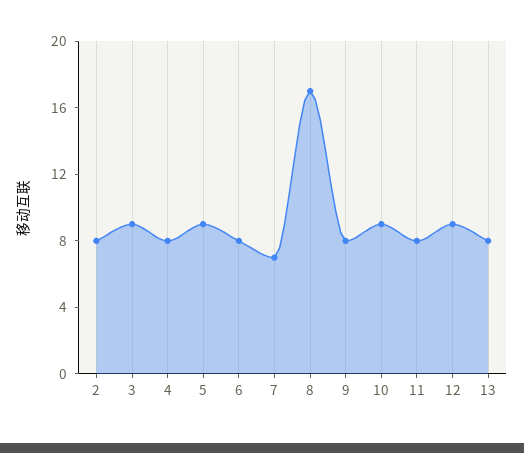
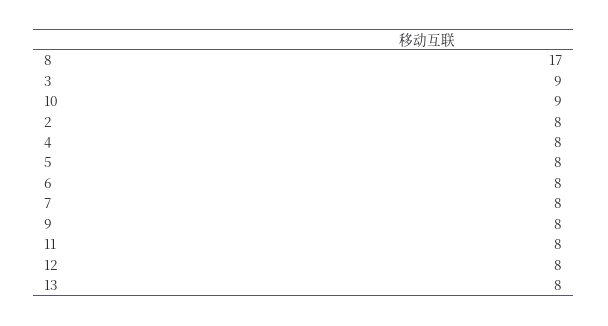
5: 9 -> 8
7: 7 -> 8
12: 9 -> 8

